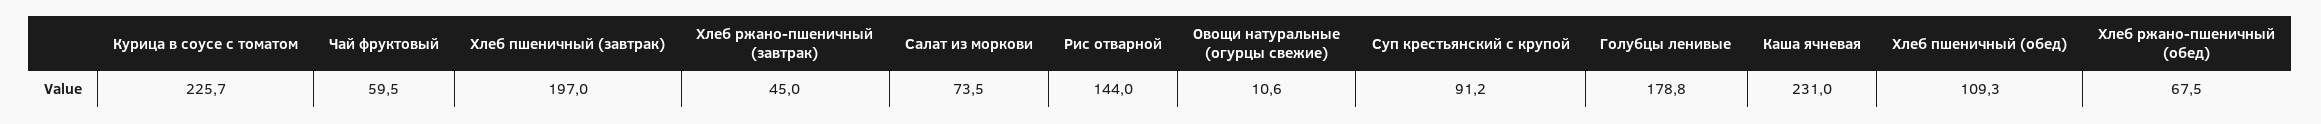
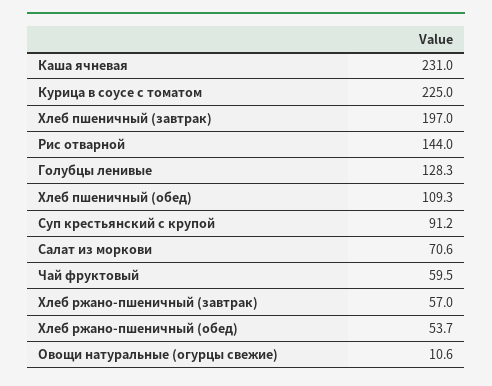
Курица в соусе с томатом: 225.7 -> 225
Хлеб ржано-пшеничный (завтрак): 45 -> 57
Салат из моркови: 73.5 -> 70.6
Голубцы ленивые: 178.8 -> 128.3
Хлеб ржано-пшеничный (обед): 67.5 -> 53.7

